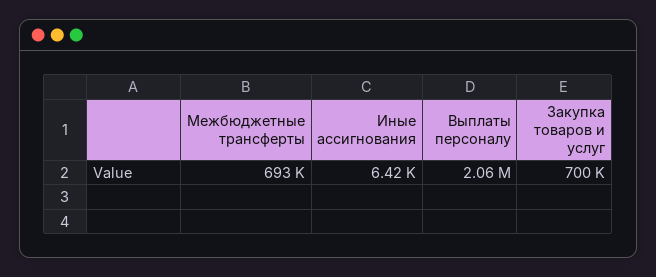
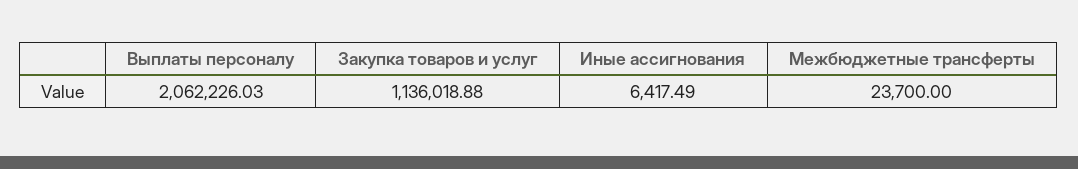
Межбюджетные трансферты: 693000 -> 23700
Закупка товаров и услуг: 700000 -> 1136018.88

